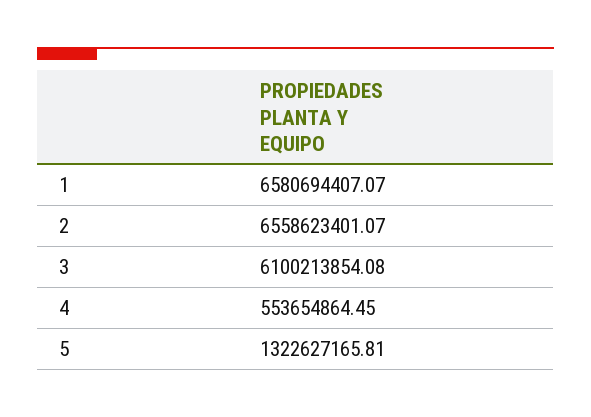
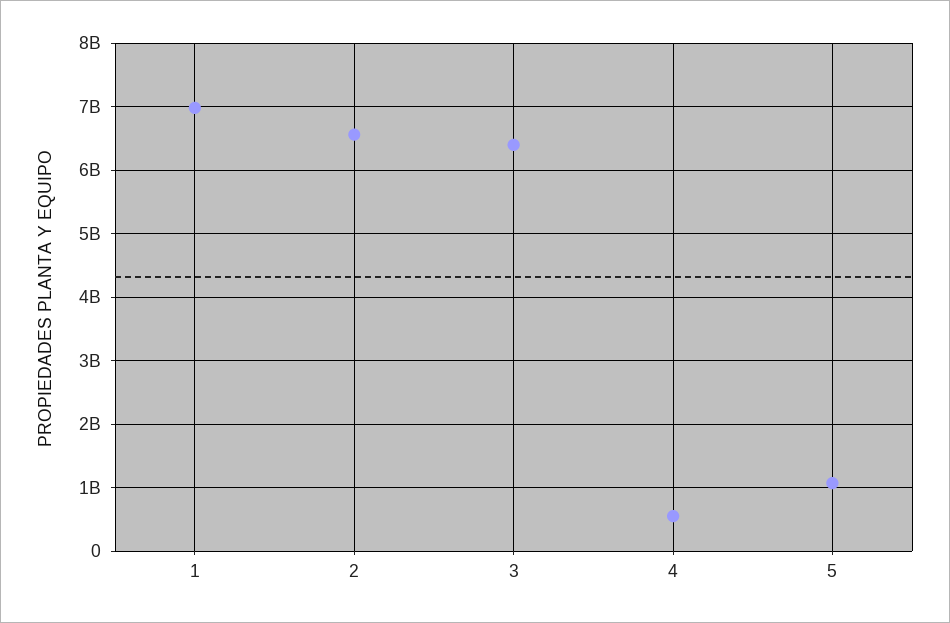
1: 6580694407.07 -> 7000000000
3: 6100213854.08 -> 6400000000
5: 1322627165.81 -> 1100000000

